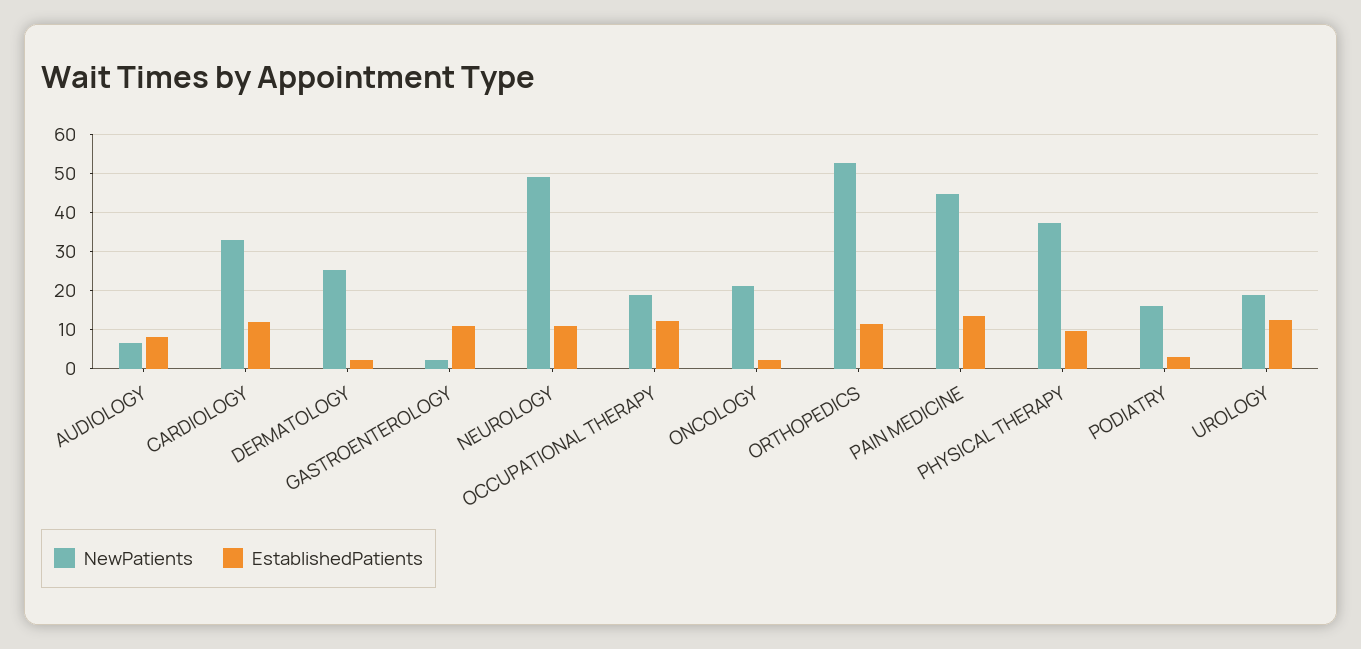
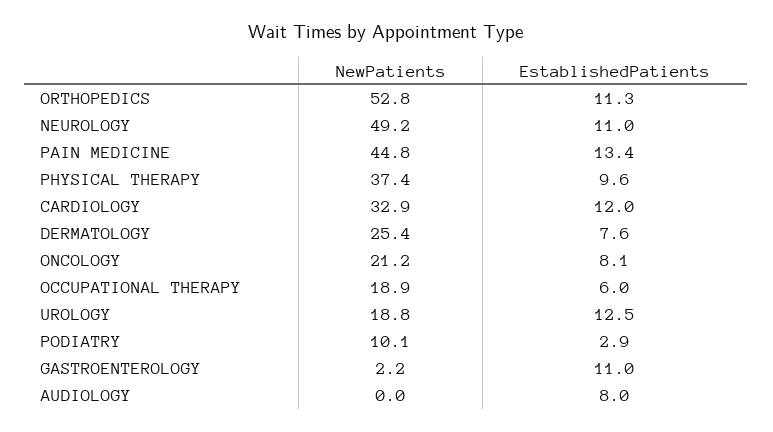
NewPatients, AUDIOLOGY: 6 -> 0
EstablishedPatients, DERMATOLOGY: 2 -> 7.6
EstablishedPatients, OCCUPATIONAL THERAPY: 12 -> 6
EstablishedPatients, ONCOLOGY: 2 -> 8.1
NewPatients, PODIATRY: 16 -> 10.1

